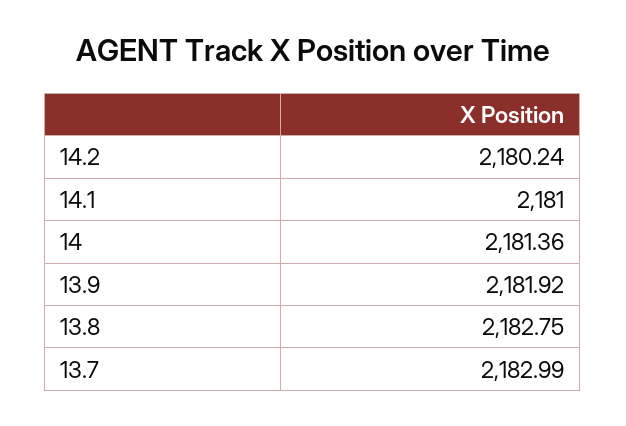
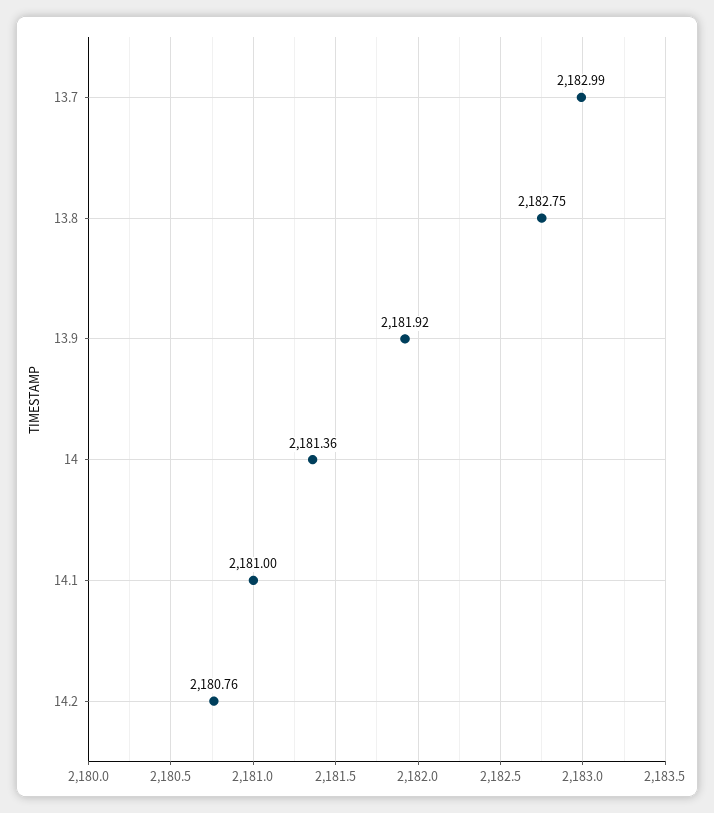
14.2: 2180.24 -> 2180.76

